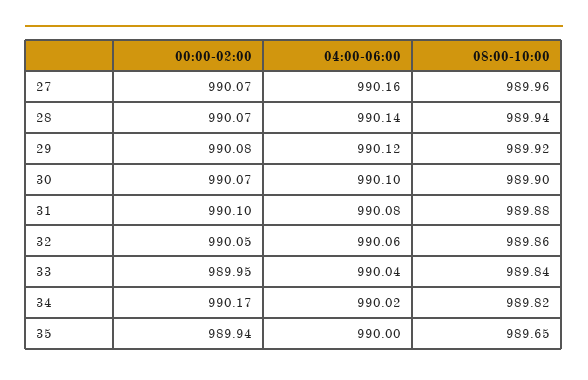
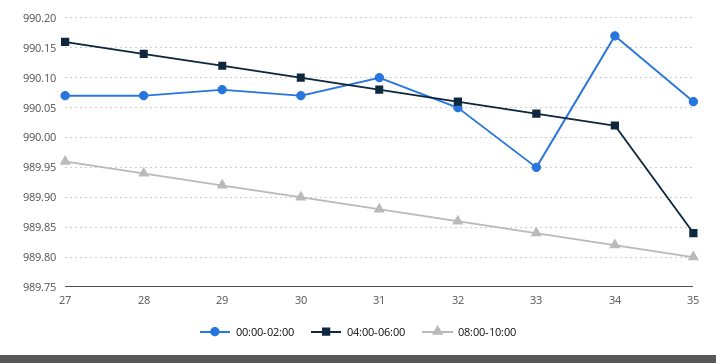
00:00-02:00, 35: 989.94 -> 990.05
04:00-06:00, 35: 990 -> 989.85
08:00-10:00, 35: 989.65 -> 989.8

